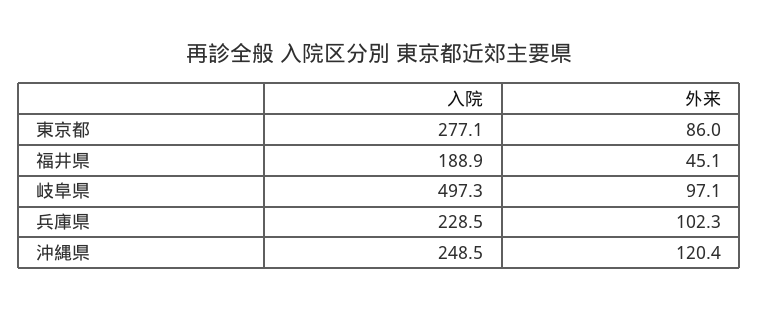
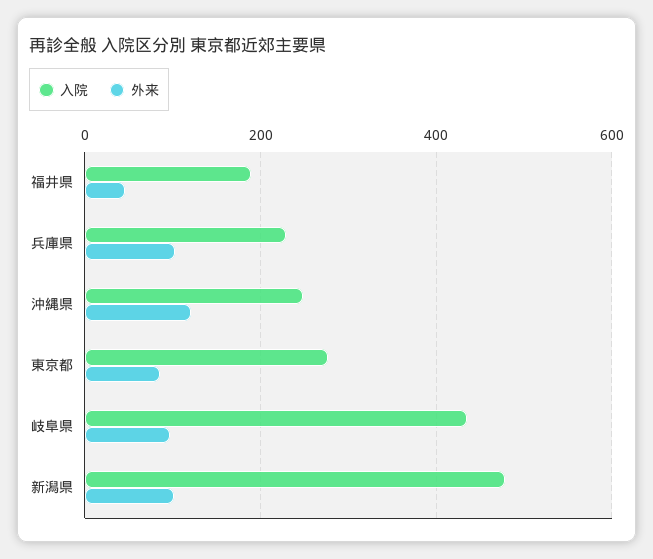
入院, 岐阜県: 497.3 -> 440
入院, 新潟県: none -> 480
外来, 新潟県: none -> 100

